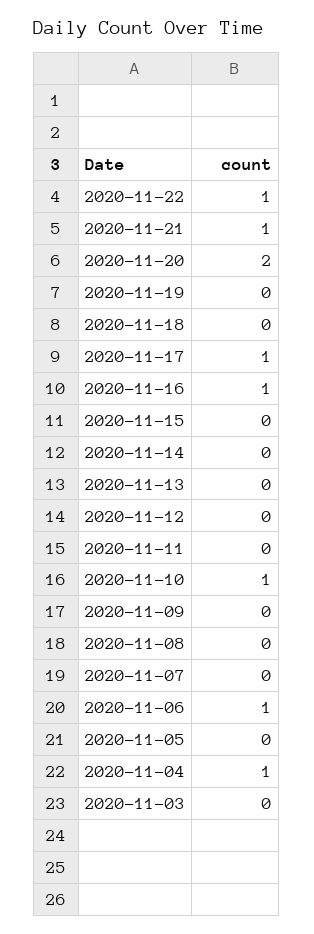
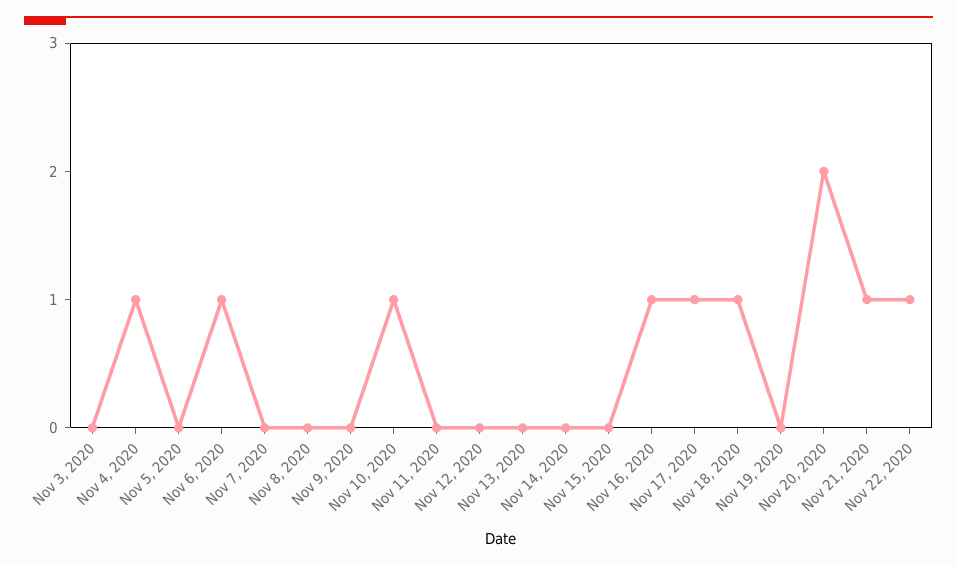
2020-11-18: 0 -> 1

